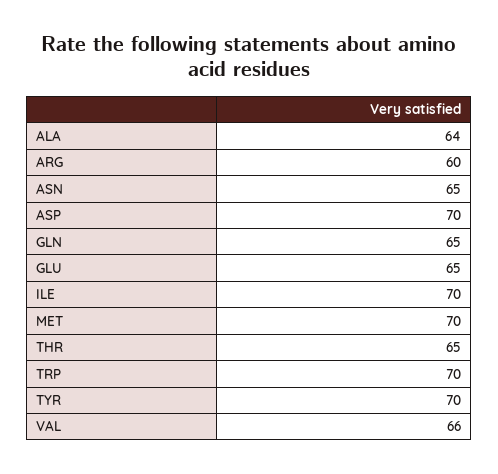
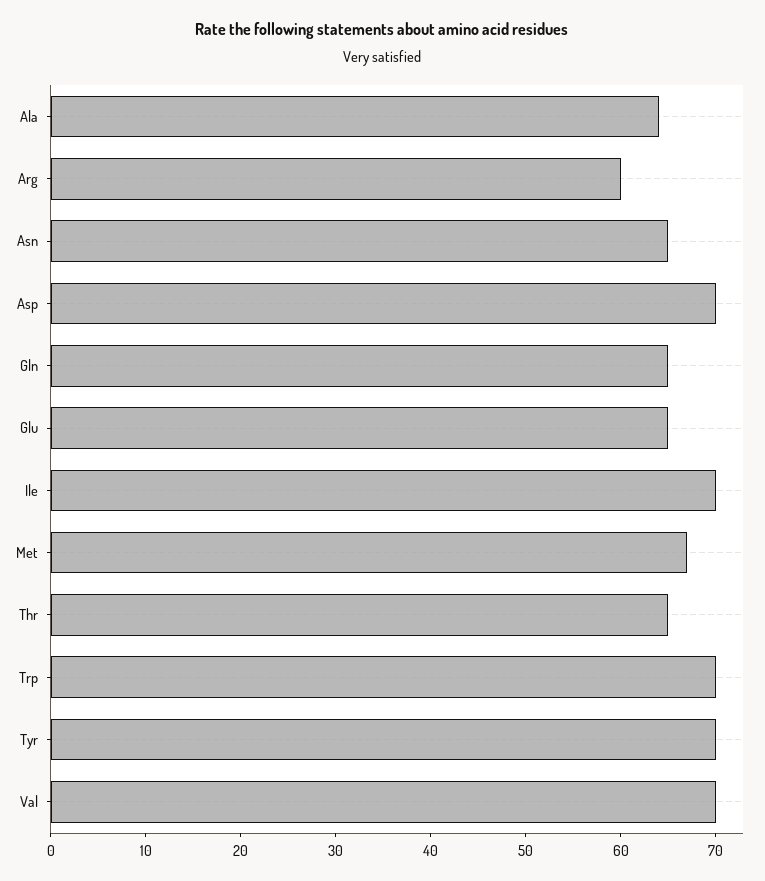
MET: 70 -> 67
VAL: 66 -> 70

